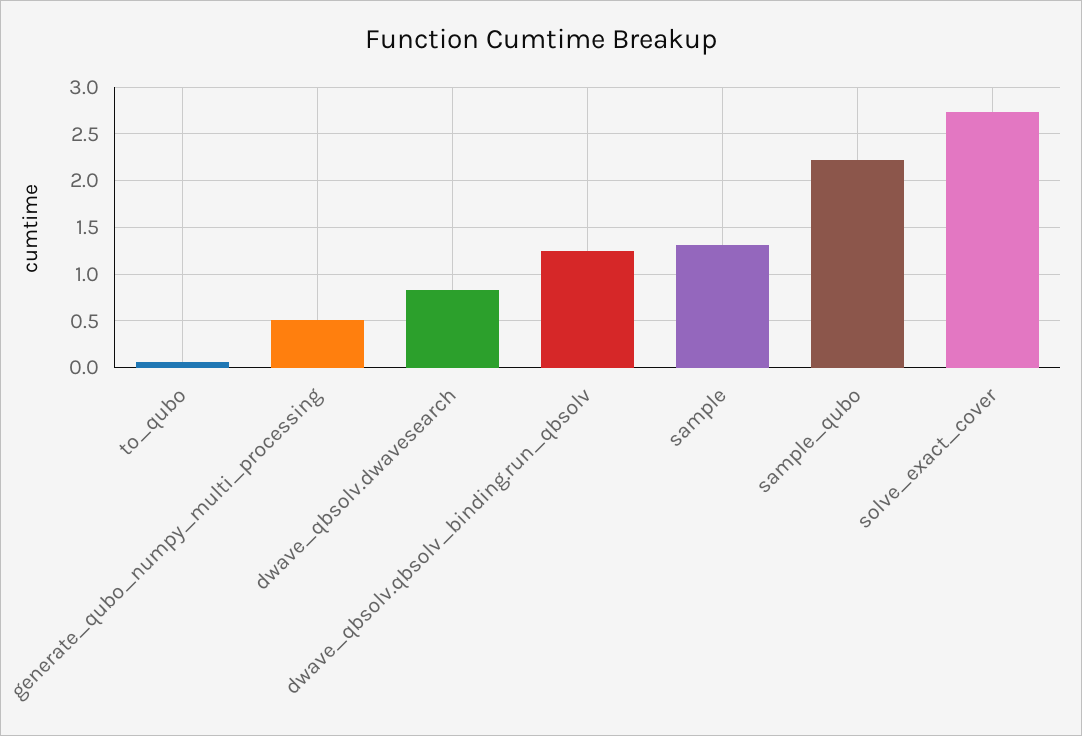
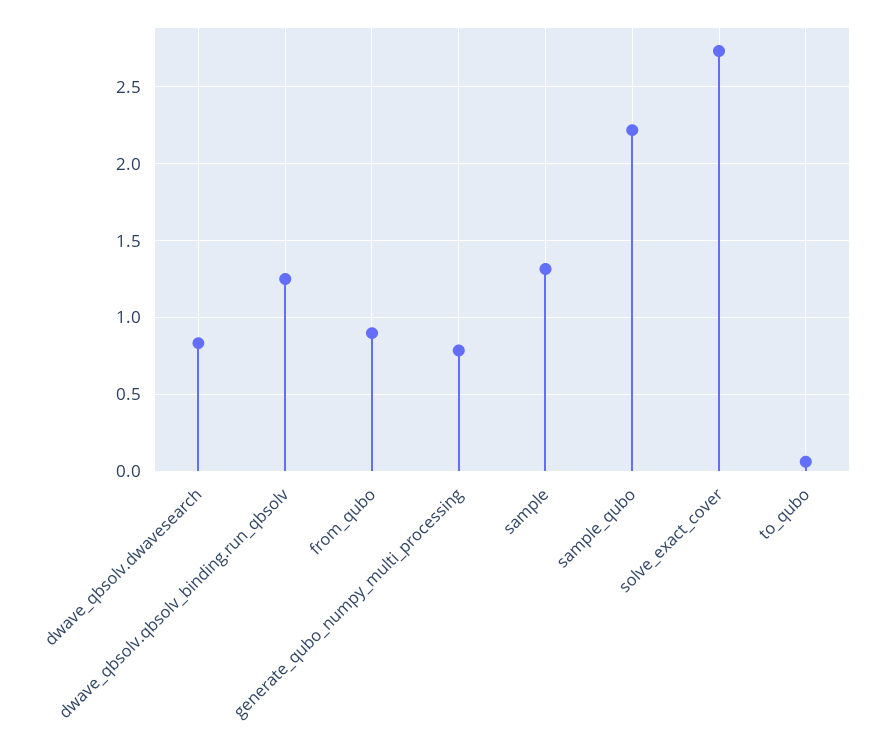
generate_qubo_numpy_multi_processing: 0.5 -> 0.8
from_qubo: none -> 0.9

